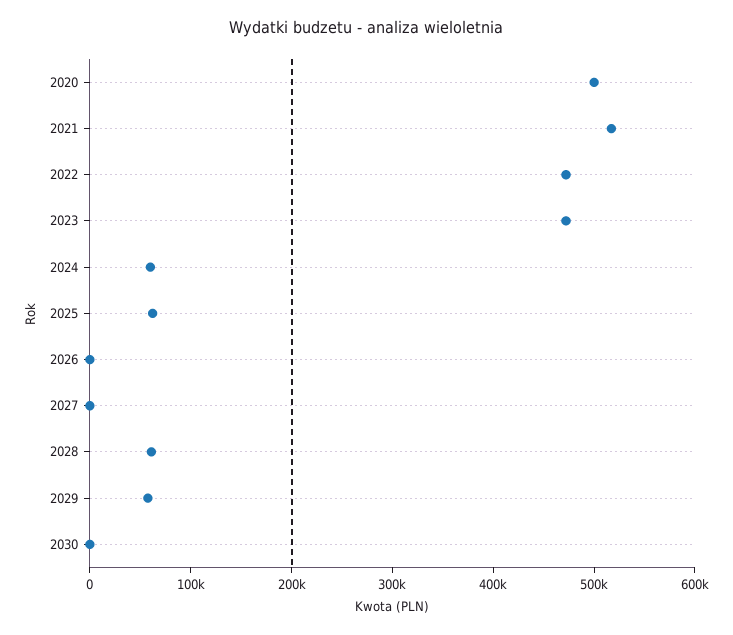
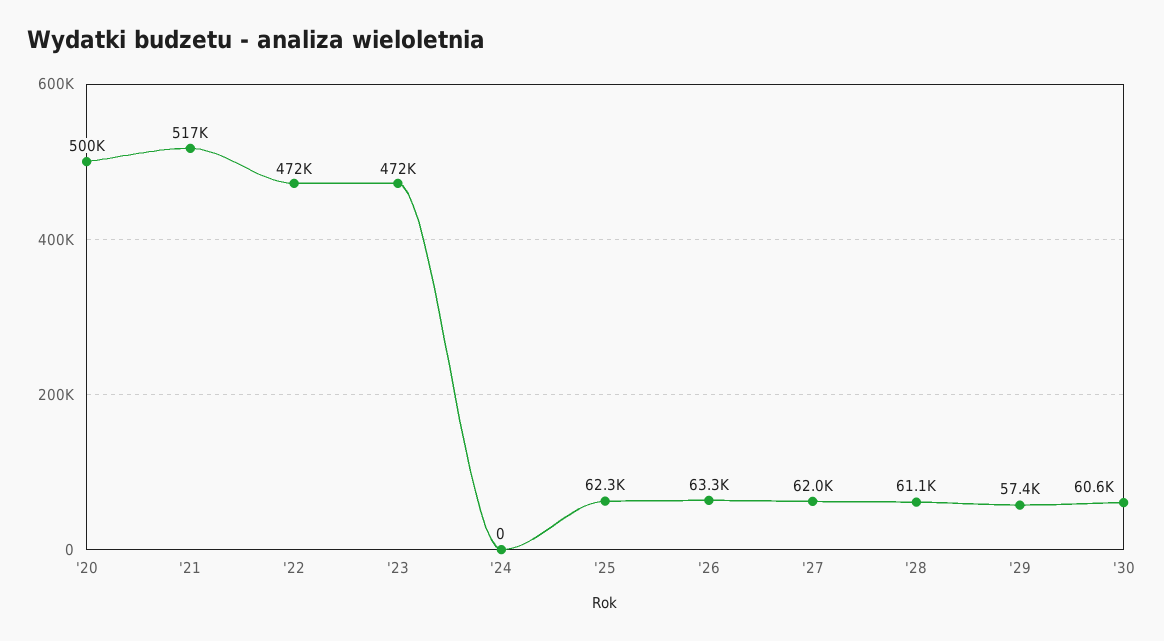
2024: 60000 -> 0
2026: 0 -> 63300
2027: 0 -> 62000
2030: 0 -> 60600

